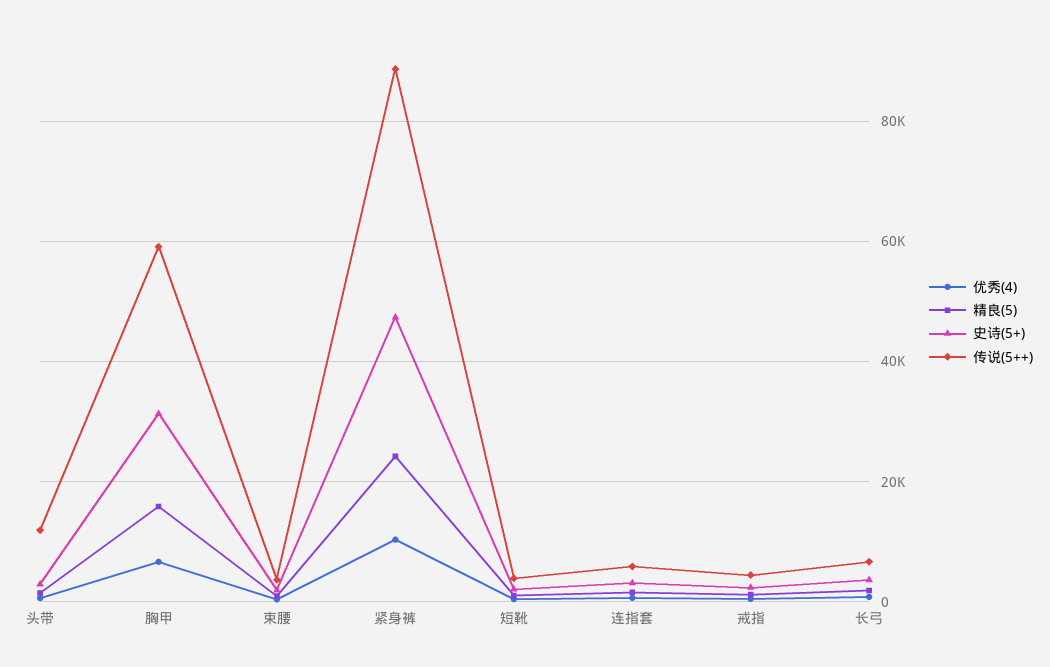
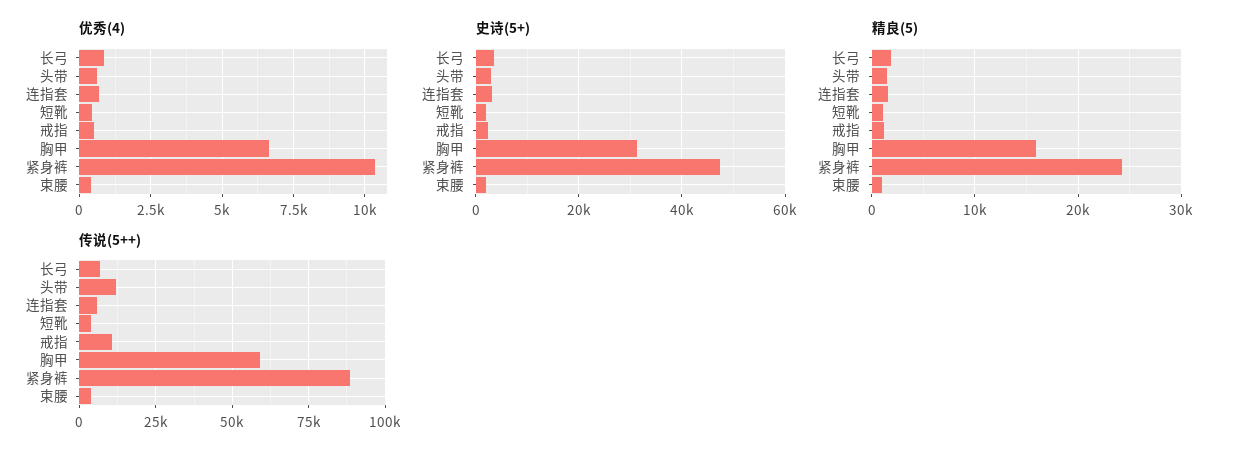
传说(5++), 戒指: 4000 -> 10000

